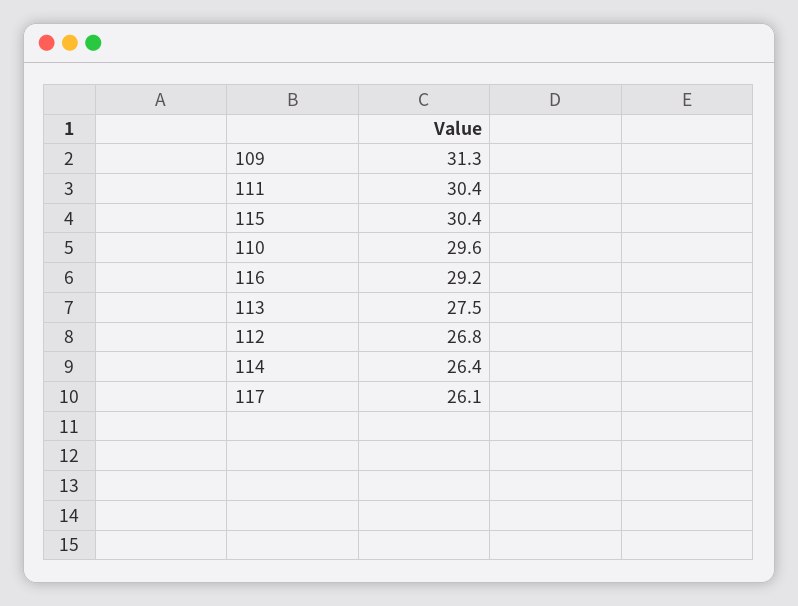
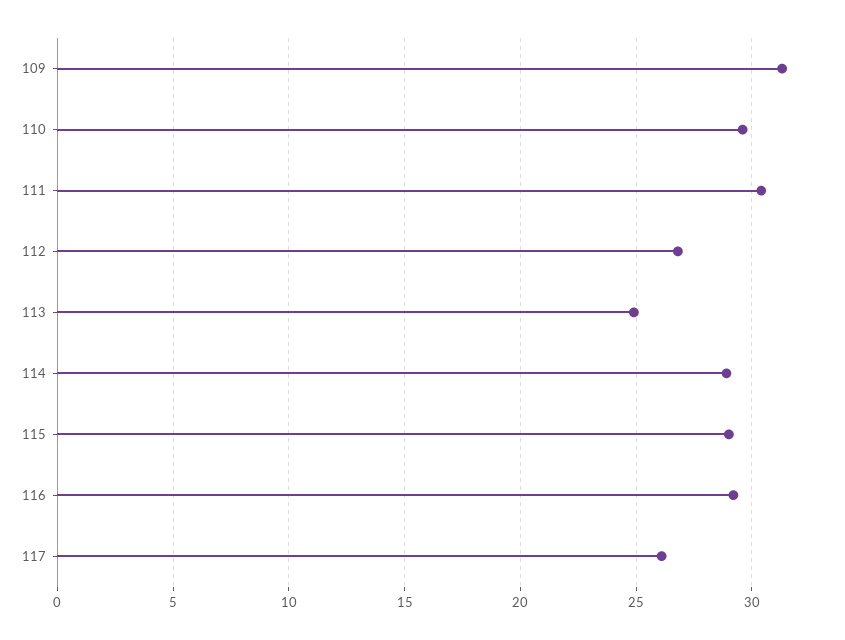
115: 30.4 -> 29
113: 27.5 -> 25
114: 26.4 -> 29

